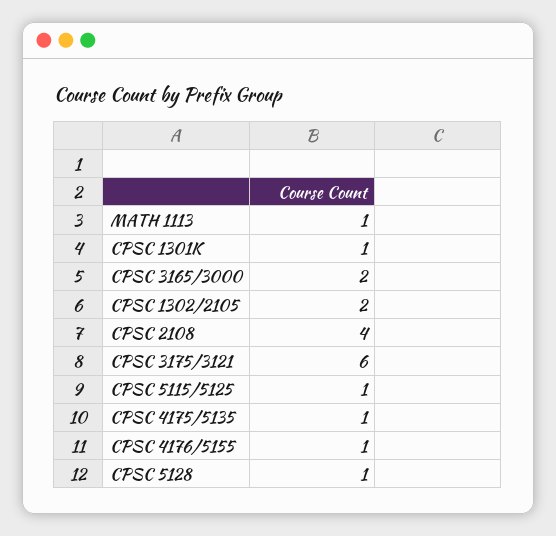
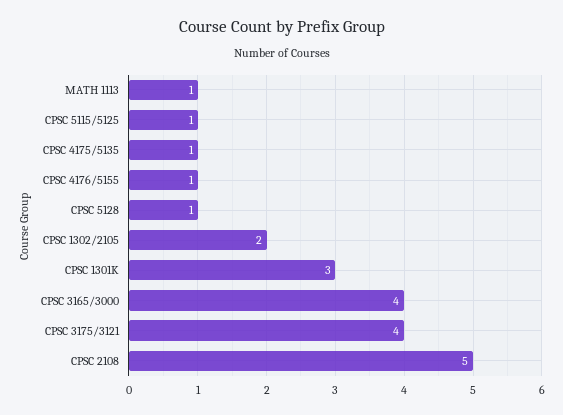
CPSC 1301K: 1 -> 3
CPSC 3165/3000: 2 -> 4
CPSC 2108: 4 -> 5
CPSC 3175/3121: 6 -> 4

